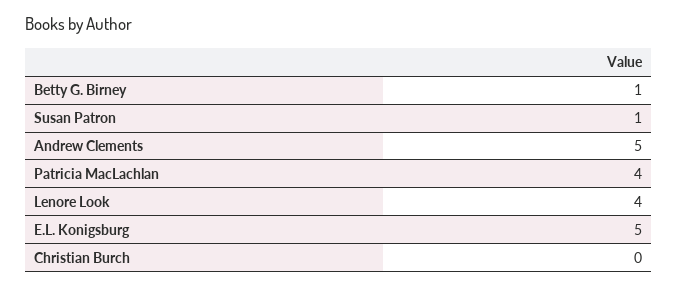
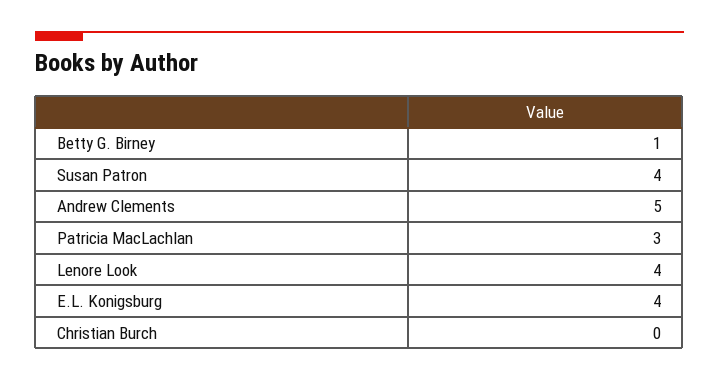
Susan Patron: 1 -> 4
Patricia MacLachlan: 4 -> 3
E.L. Konigsburg: 5 -> 4

